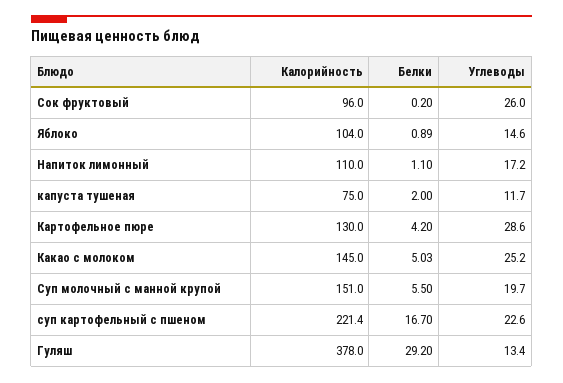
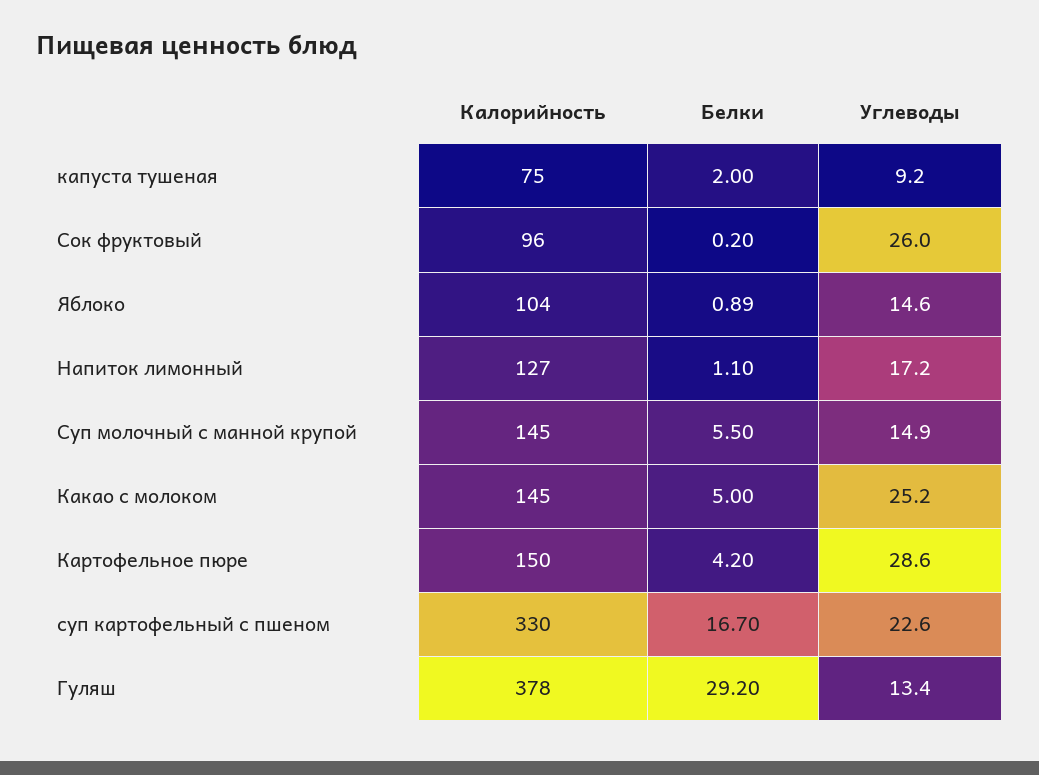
Калорийность, Напиток лимонный: 110 -> 127
Углеводы, капуста тушеная: 11.7 -> 9.2
Калорийность, Картофельное пюре: 130 -> 150
Белки, Какао с молоком: 5.03 -> 5
Калорийность, Суп молочный с манной крупой: 151 -> 145
Углеводы, Суп молочный с манной крупой: 19.7 -> 14.9
Калорийность, суп картофельный с пшеном: 221.4 -> 330

